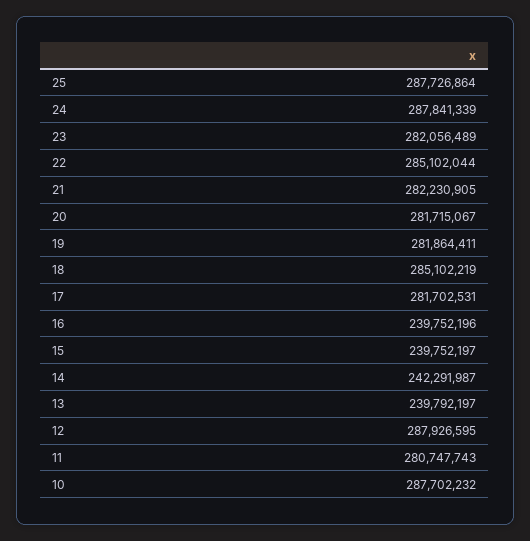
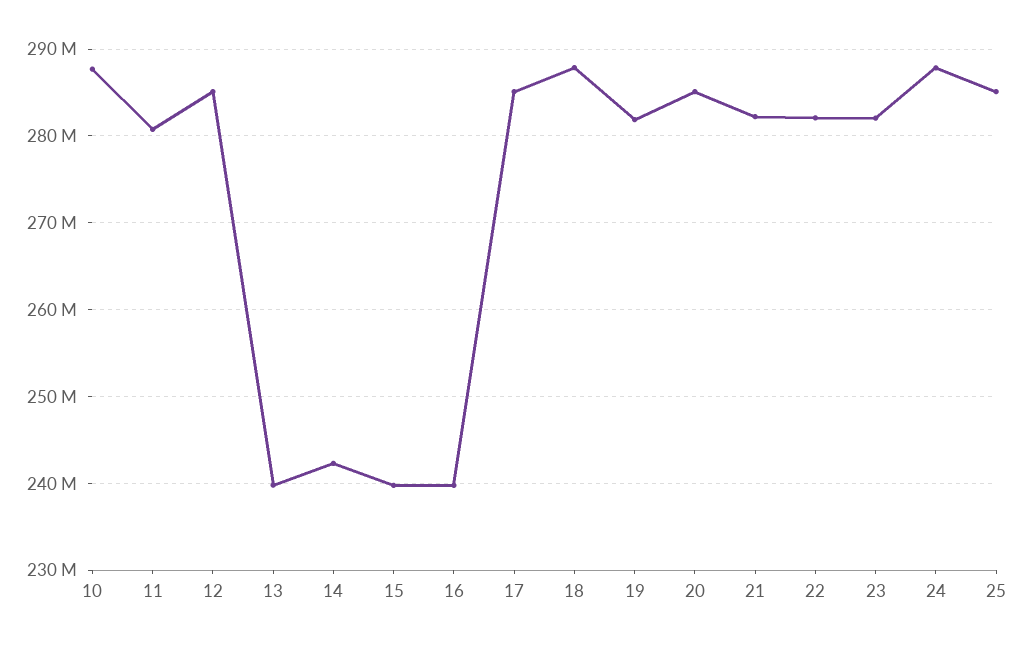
25: 287726864 -> 285000000
22: 285102044 -> 282000000
20: 281715067 -> 285000000
18: 285102219 -> 288000000
17: 281702531 -> 285000000
12: 287926595 -> 285000000

